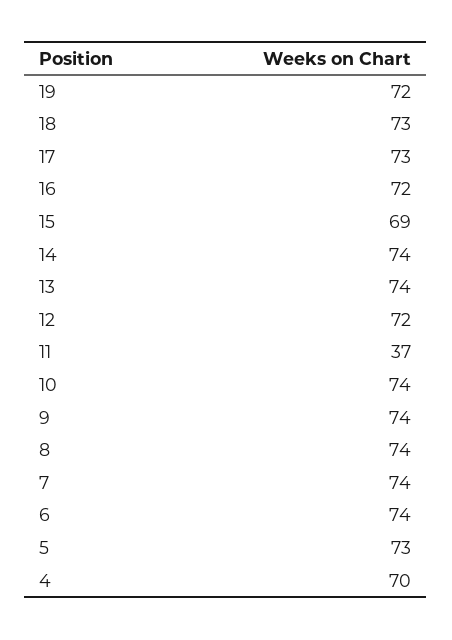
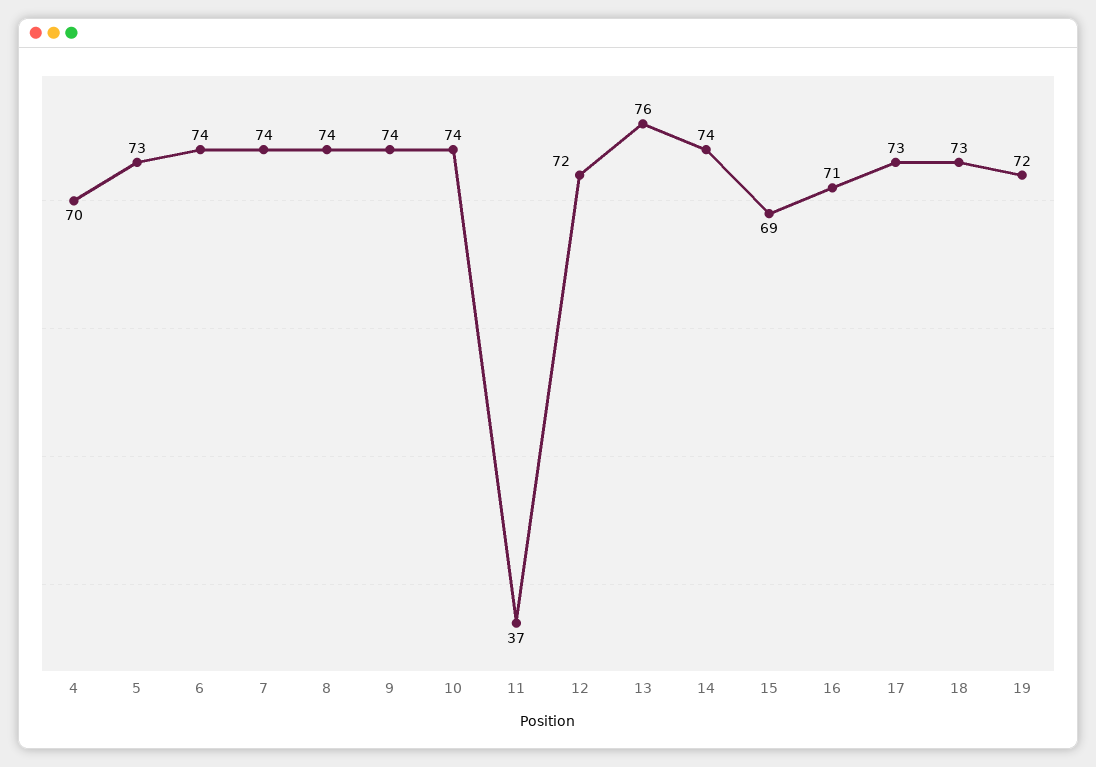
16: 72 -> 71
13: 74 -> 76

